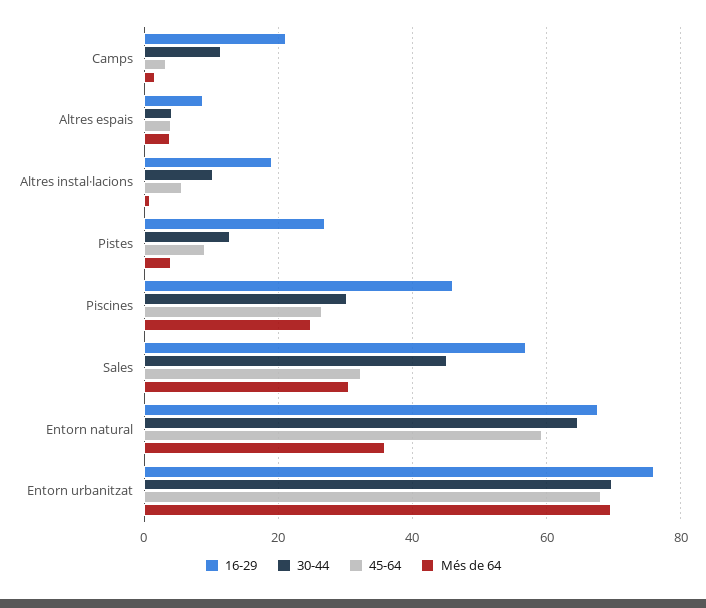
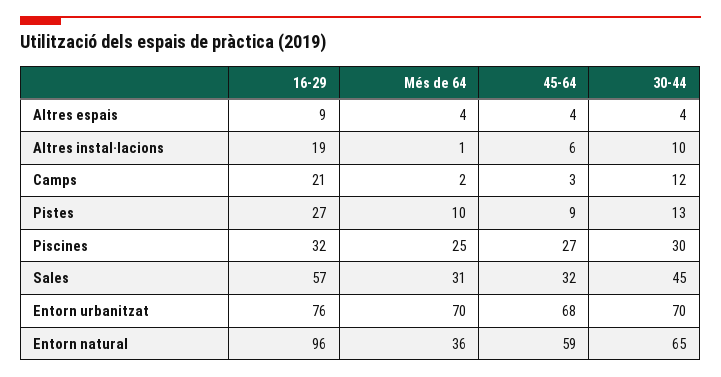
Més de 64, Pistes: 4 -> 10
16-29, Piscines: 46 -> 32
16-29, Entorn natural: 68 -> 96

